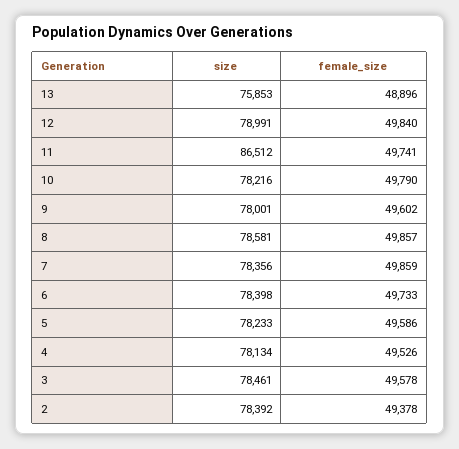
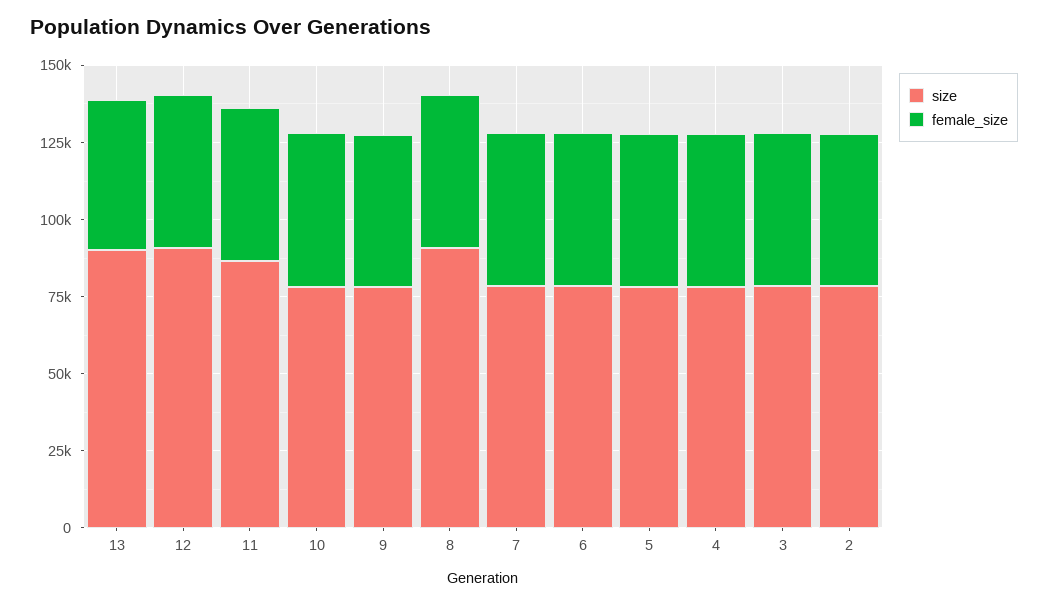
size, 13: 75853 -> 90000
size, 12: 78991 -> 90000
size, 8: 78581 -> 90000

